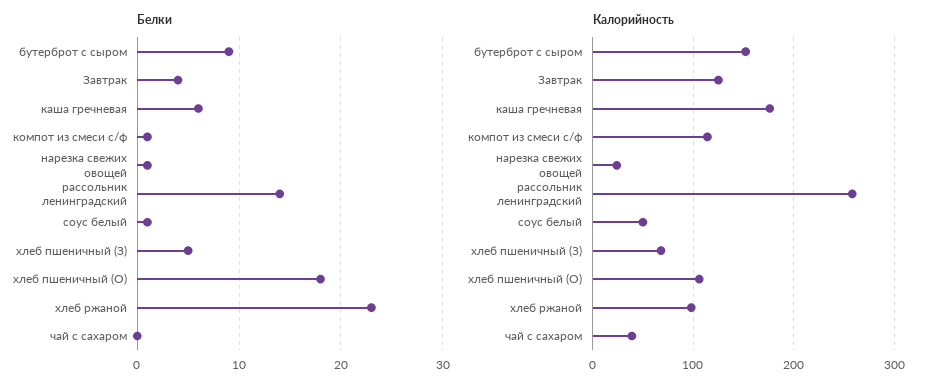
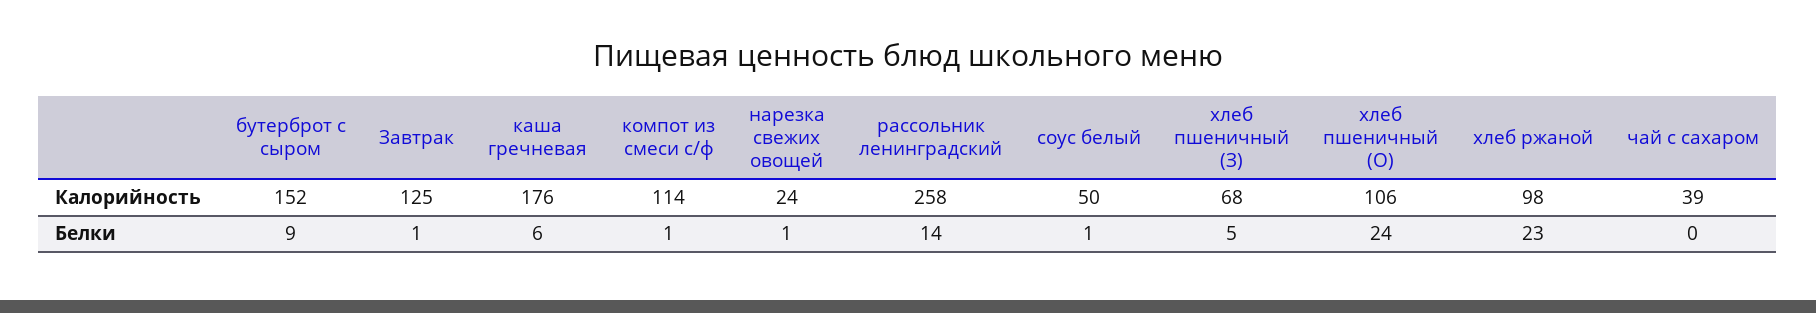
Белки, Завтрак: 4 -> 1
Белки, хлеб пшеничный (О): 18 -> 24

